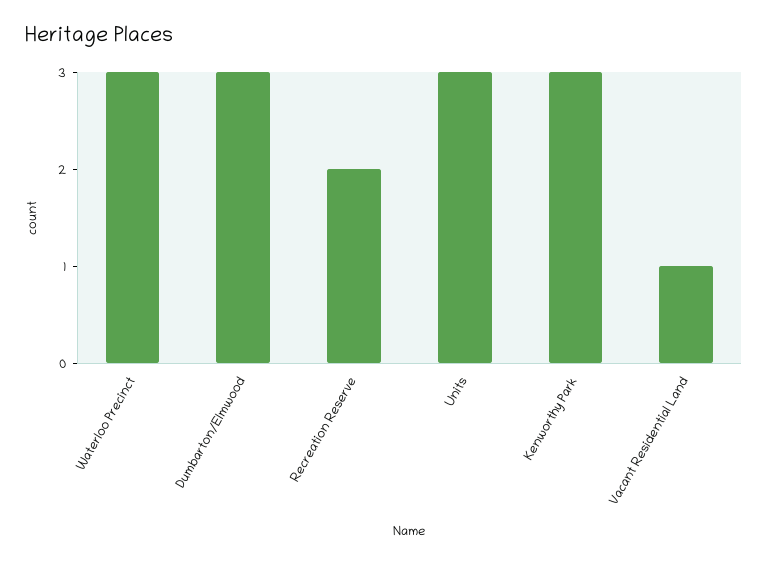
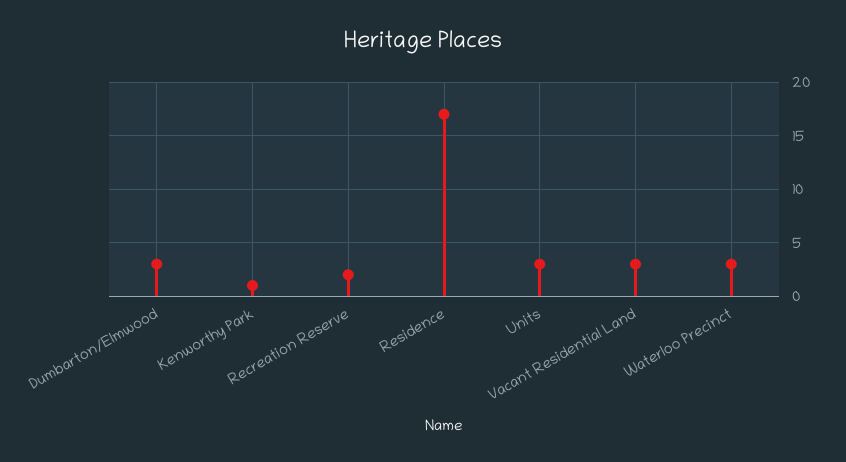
Kenworthy Park: 3 -> 1
Vacant Residential Land: 1 -> 3
Residence: none -> 17

